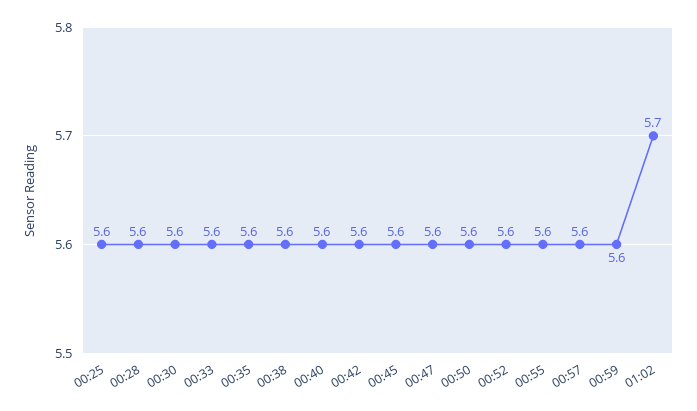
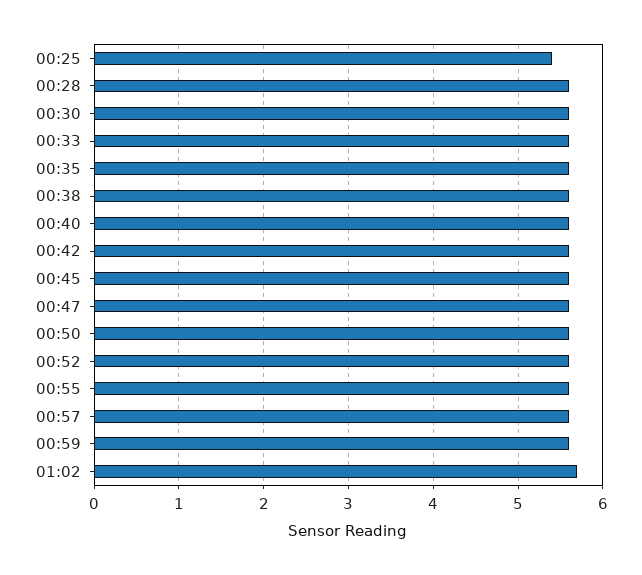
00:25: 5.6 -> 5.4

